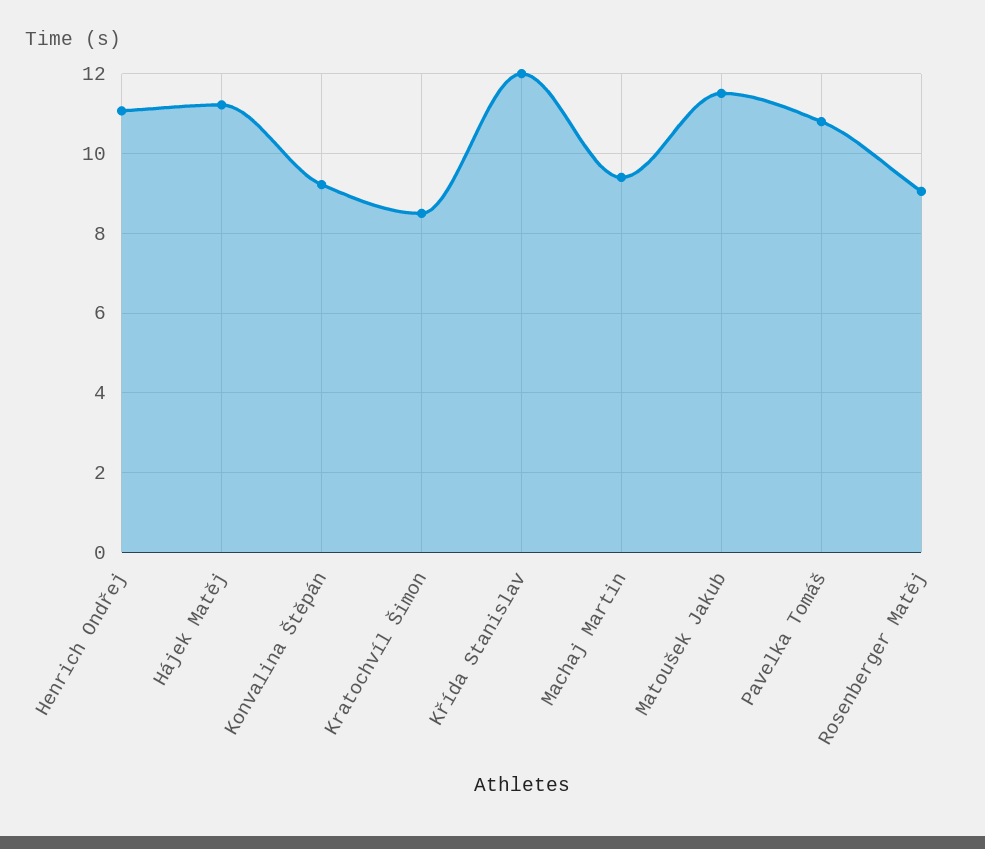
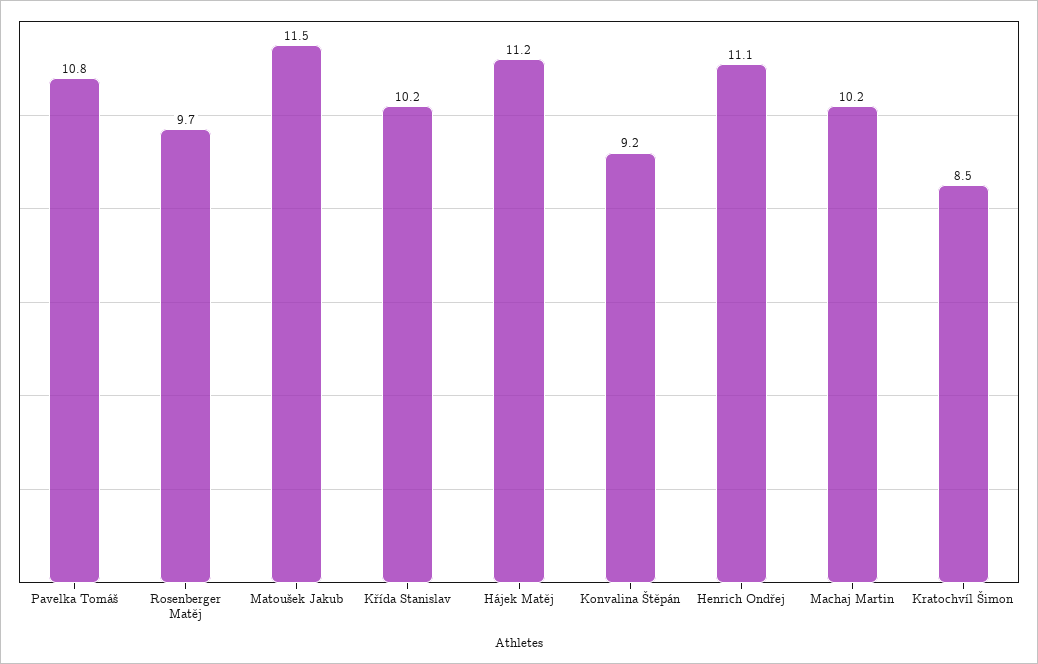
Křída Stanislav: 12 -> 10.2
Machaj Martin: 9.4 -> 10.2
Rosenberger Matěj: 9 -> 9.7

